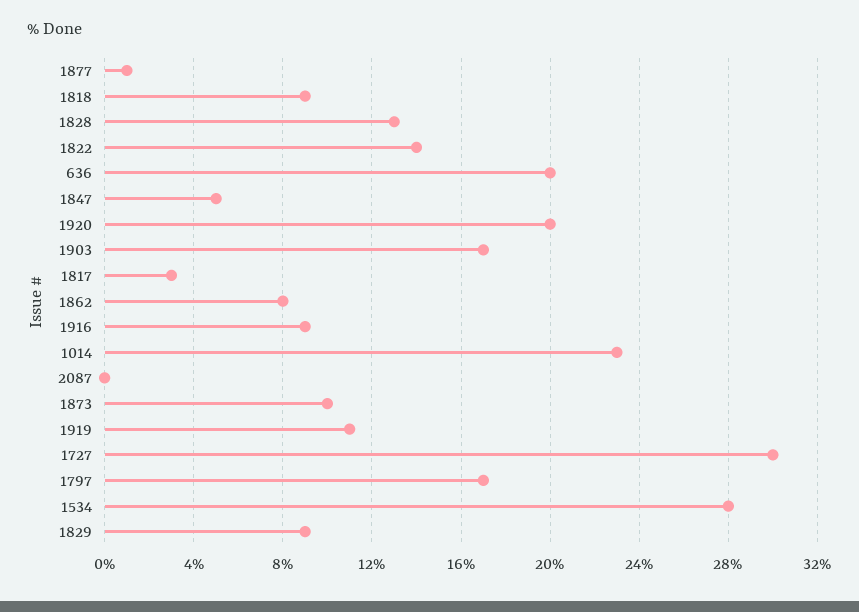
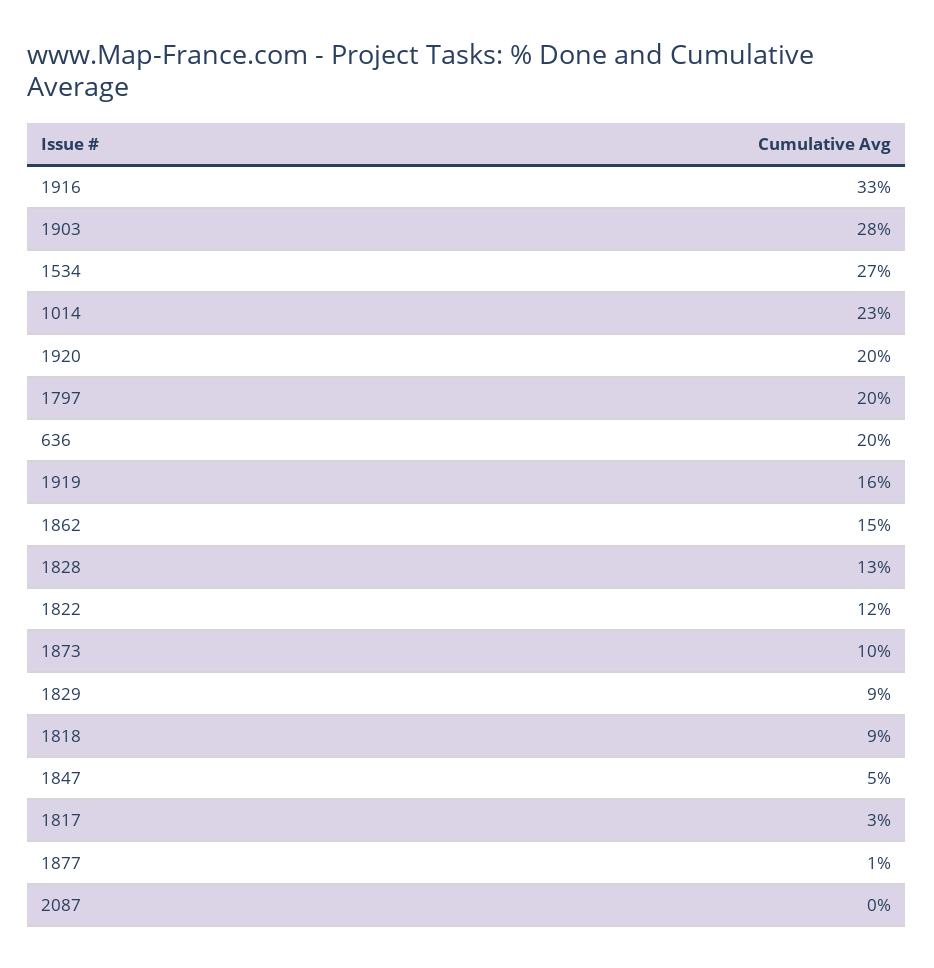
1822: 14 -> 12
1903: 17 -> 28
1862: 8 -> 15
1916: 9 -> 33
1919: 11 -> 16
1727: 30 -> none
1797: 17 -> 20
1534: 28 -> 27

